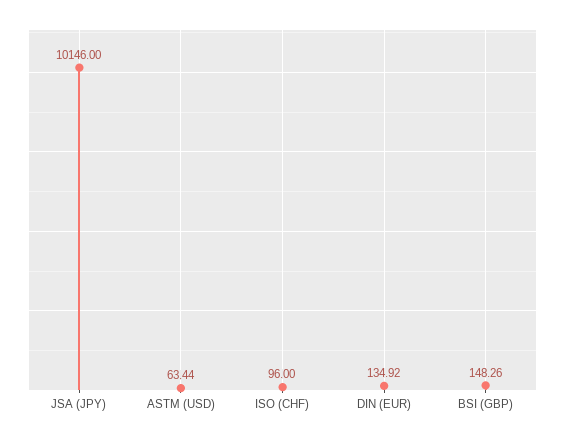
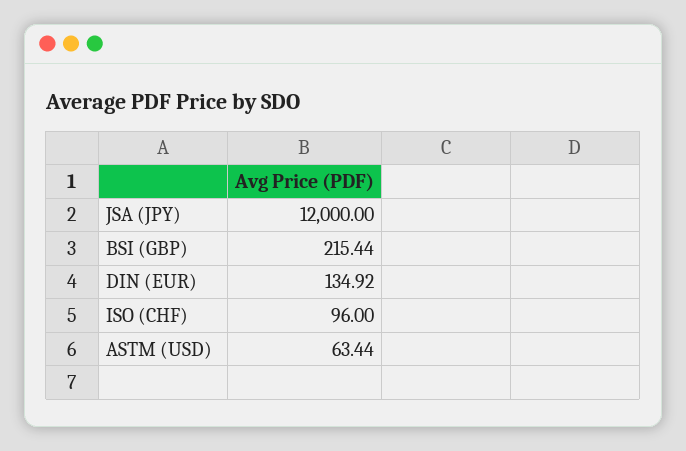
JSA (JPY): 10146 -> 12000
BSI (GBP): 148.26 -> 215.44

